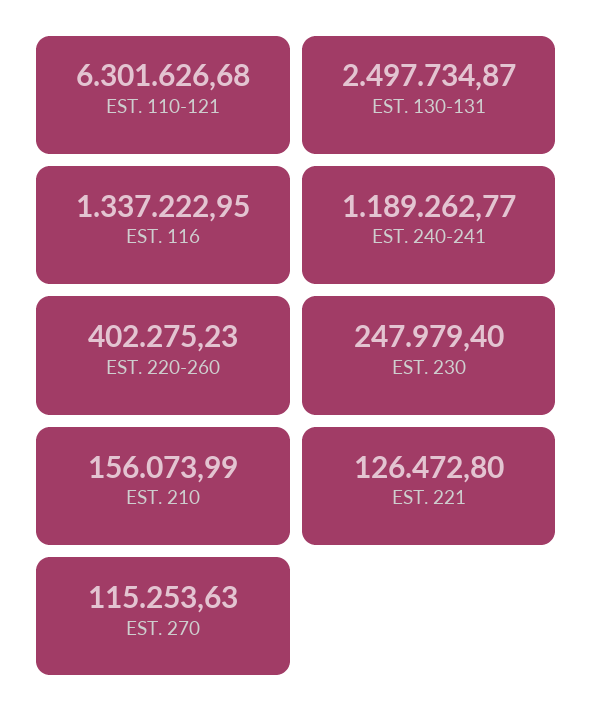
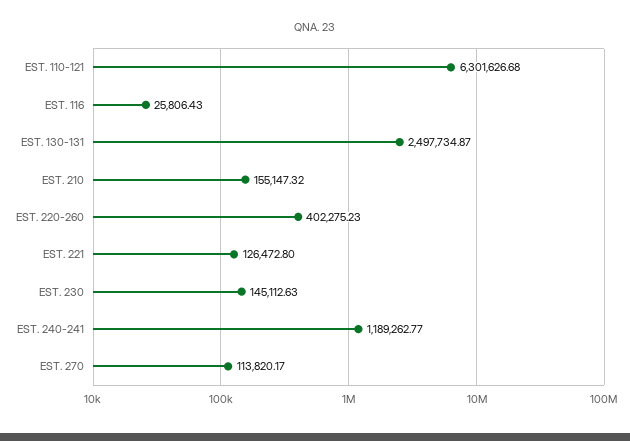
EST. 116: 1337222.95 -> 25806.43
EST. 230: 247979.4 -> 145112.63
EST. 210: 156073.99 -> 155147.32
EST. 270: 115253.63 -> 113820.17

